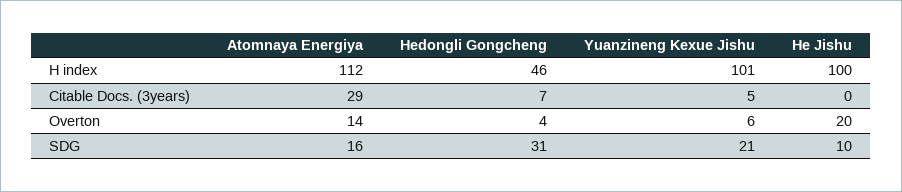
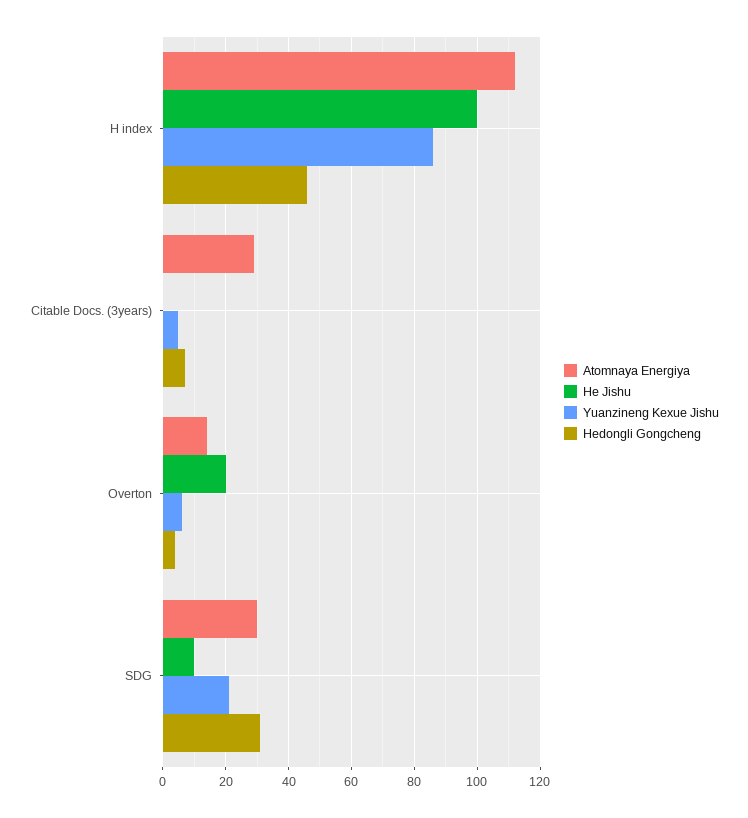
Yuanzineng Kexue Jishu, H index: 101 -> 85
Atomnaya Energiya, SDG: 16 -> 30

